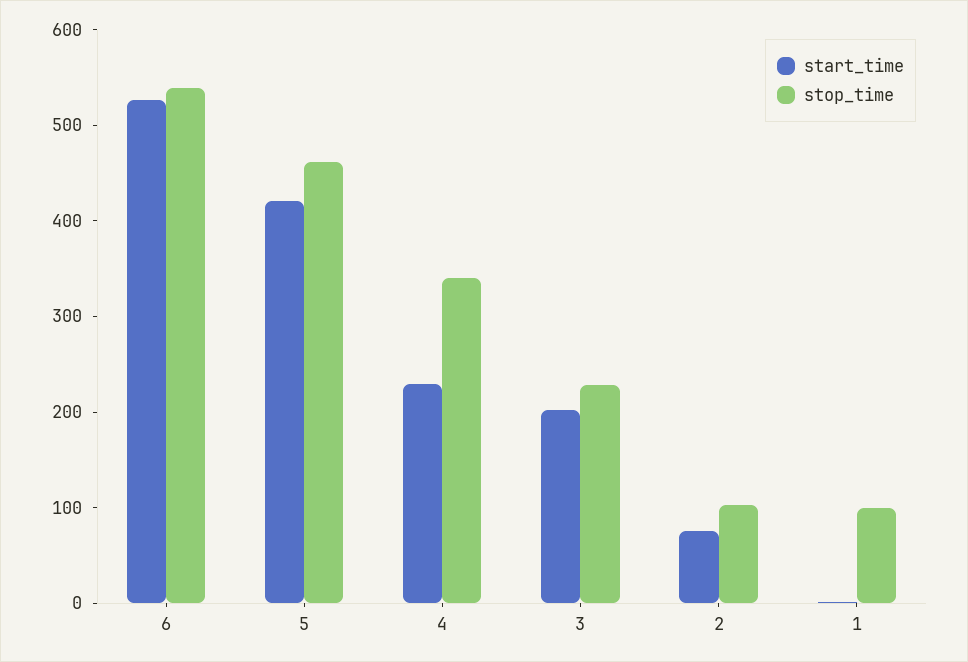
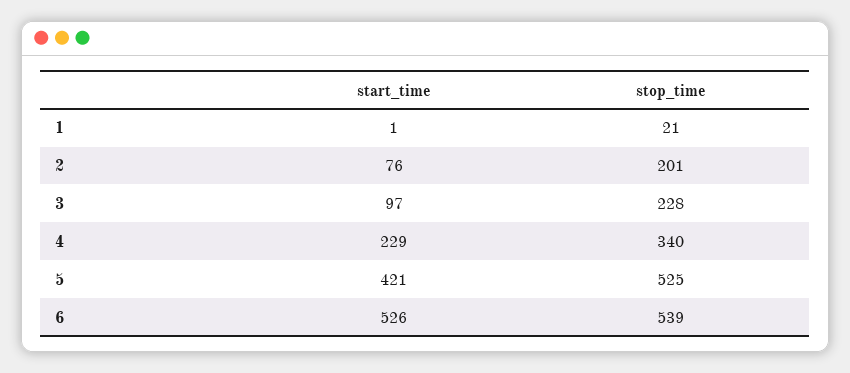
stop_time, 5: 460 -> 525
start_time, 3: 200 -> 97
stop_time, 2: 100 -> 201
stop_time, 1: 100 -> 21

